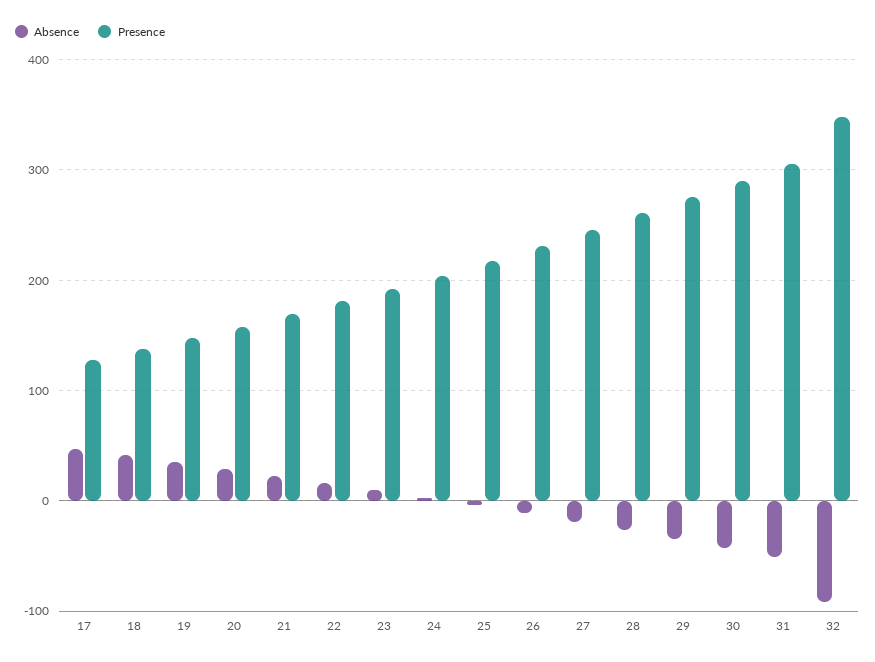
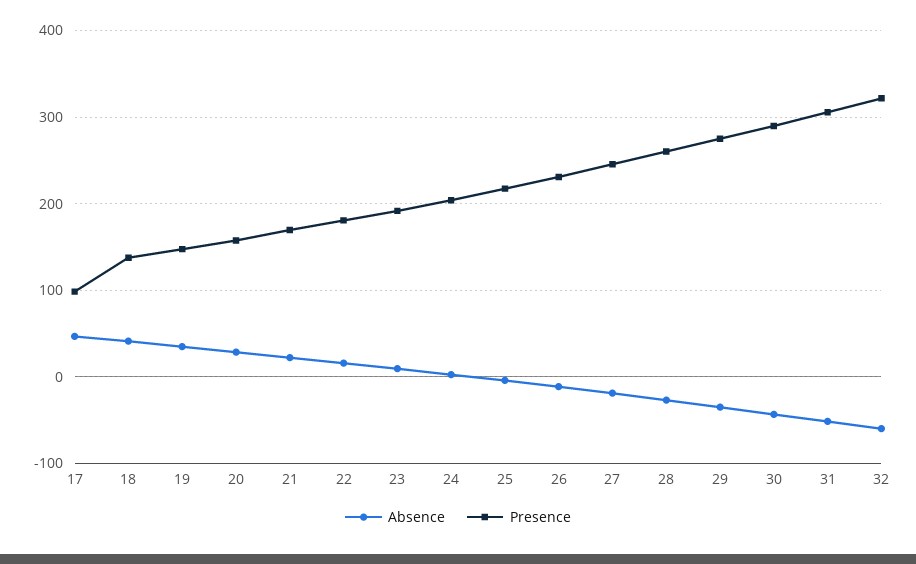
Presence, 17: 130 -> 100
Absence, 32: -90 -> -60
Presence, 32: 350 -> 320

